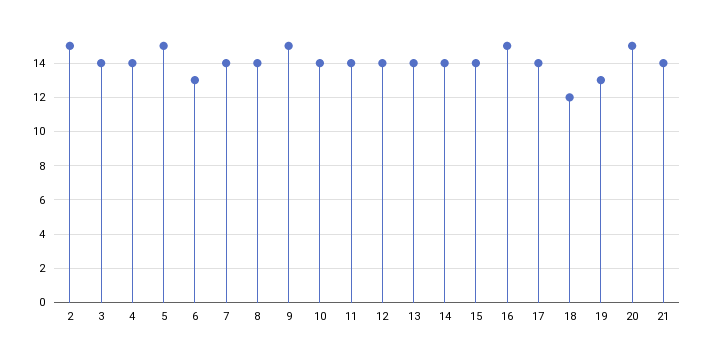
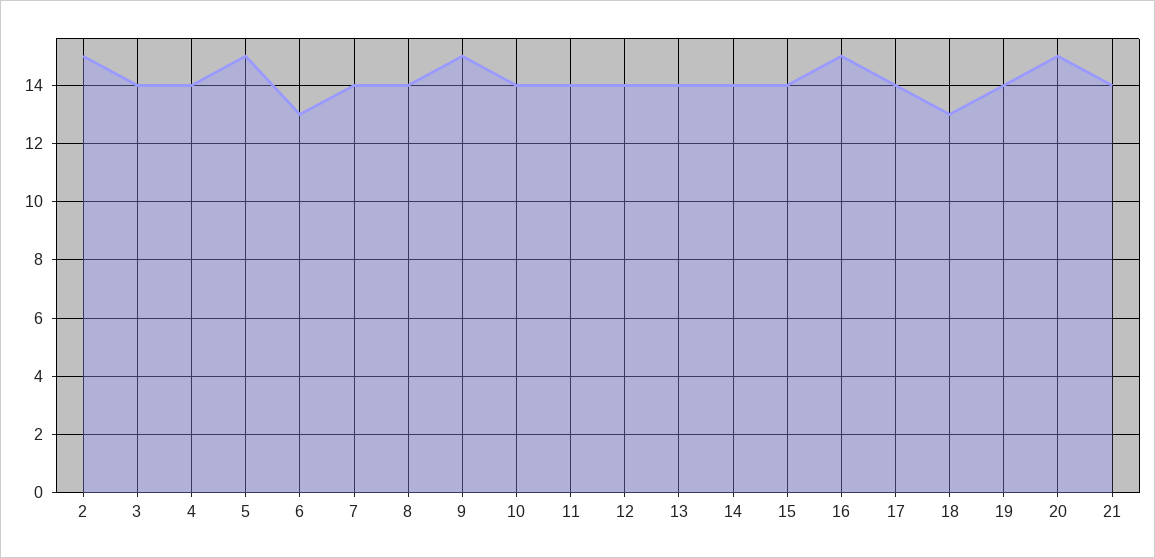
18: 12 -> 13
19: 13 -> 14

